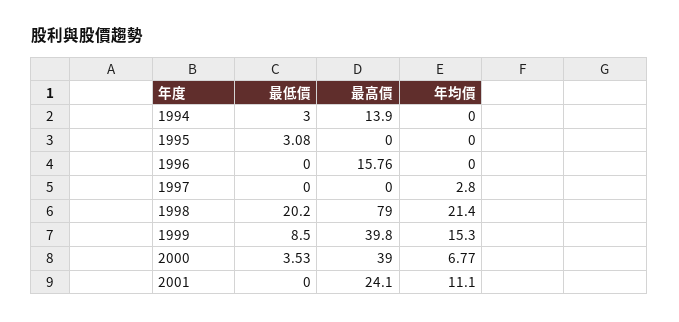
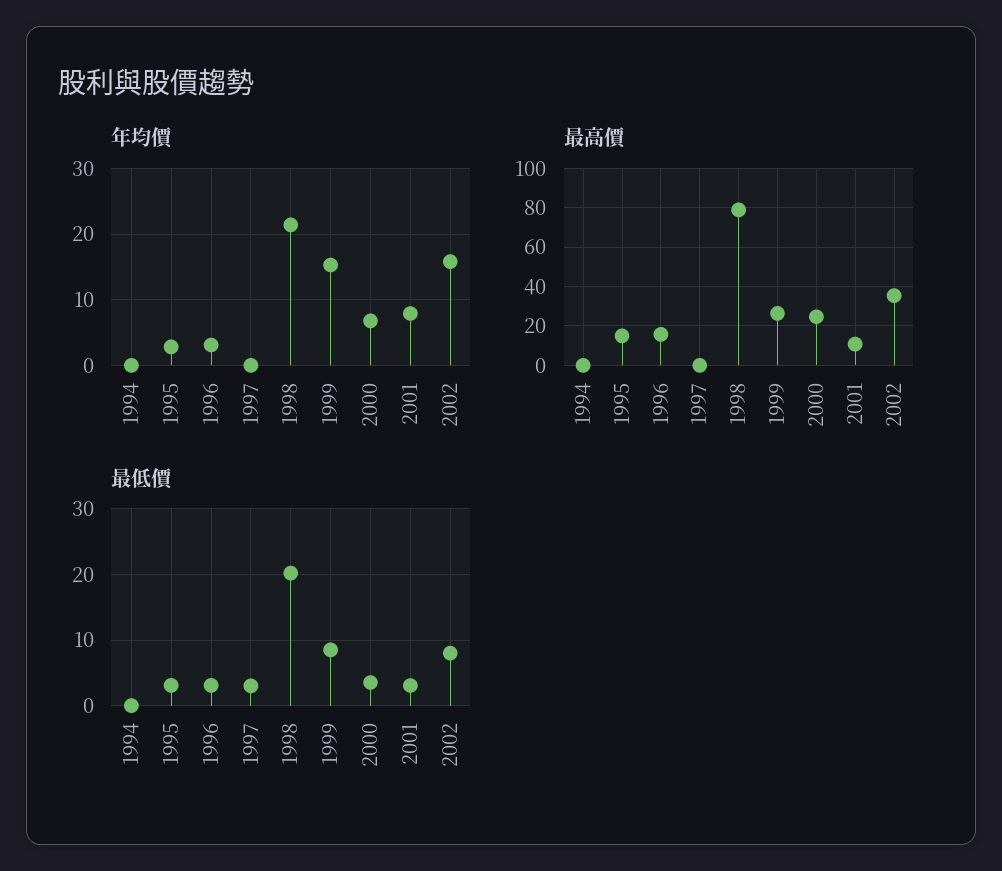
最低價, 1994: 3 -> 0
最高價, 1994: 13.9 -> 0
最高價, 1995: 0 -> 15
年均價, 1995: 0 -> 3
最低價, 1996: 0 -> 3
年均價, 1996: 0 -> 3
最低價, 1997: 0 -> 3
年均價, 1997: 2.8 -> 0
最高價, 1999: 39.8 -> 25
最高價, 2000: 39 -> 25
最低價, 2001: 0 -> 3
最高價, 2001: 24.1 -> 10
年均價, 2001: 11.1 -> 8
年均價, 2002: none -> 16
最高價, 2002: none -> 35
最低價, 2002: none -> 8

